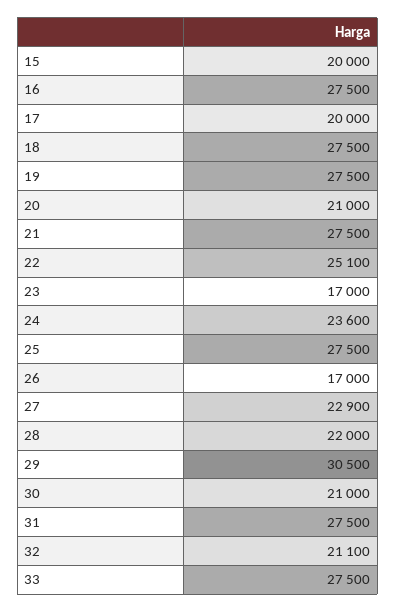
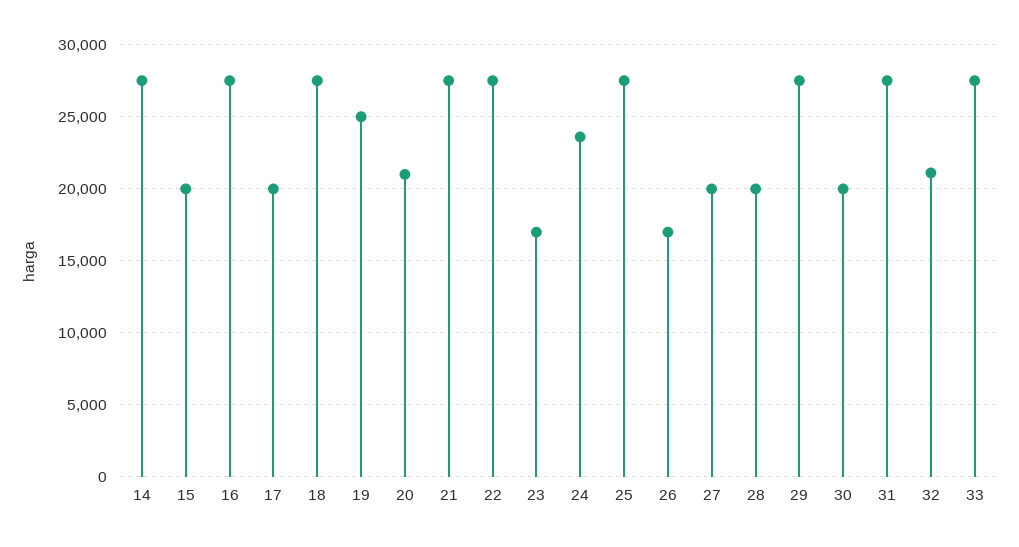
19: 27500 -> 25000
22: 25100 -> 27500
27: 22900 -> 20000
28: 22000 -> 20000
29: 30500 -> 27500
30: 21000 -> 20000
14: none -> 27500

